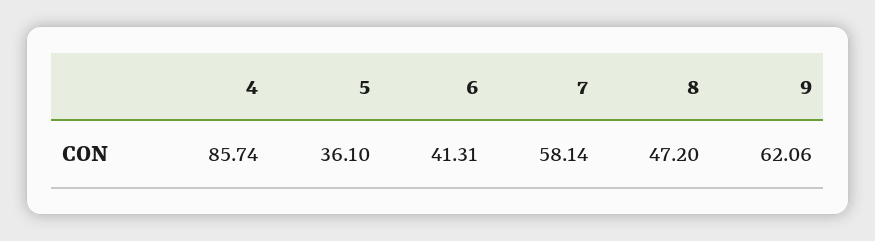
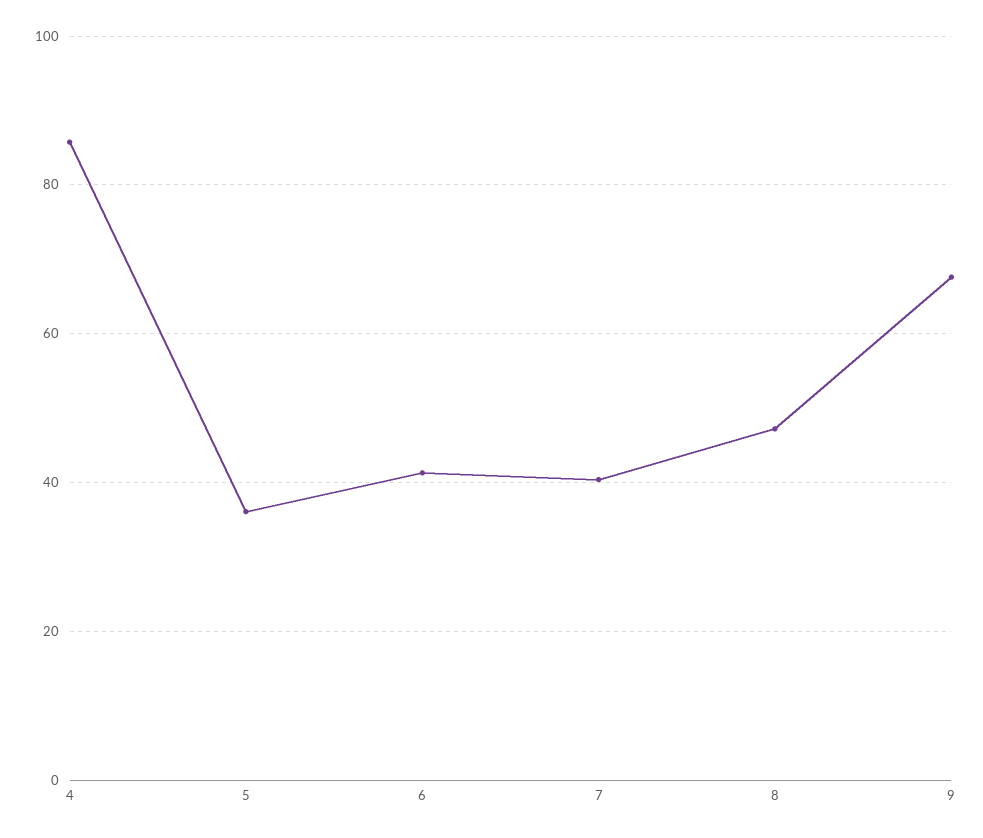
7: 58.14 -> 40
9: 62.06 -> 68

